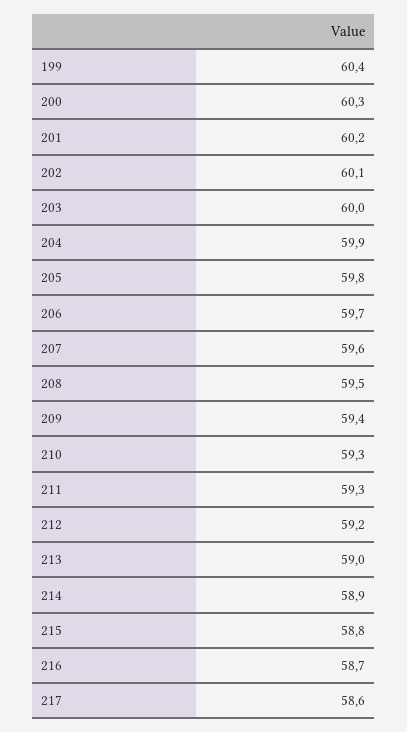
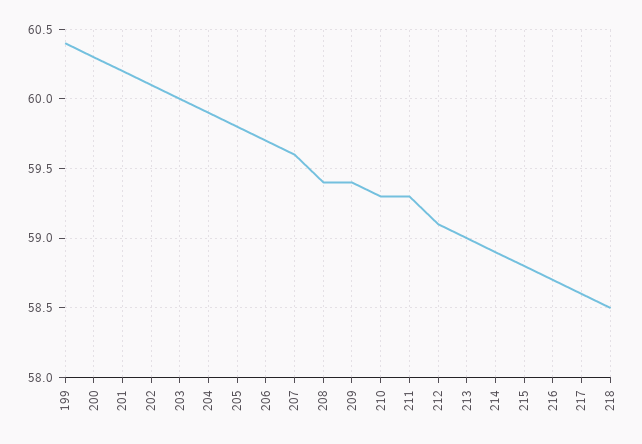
208: 59.5 -> 59.4
212: 59.2 -> 59.1
218: none -> 58.5

